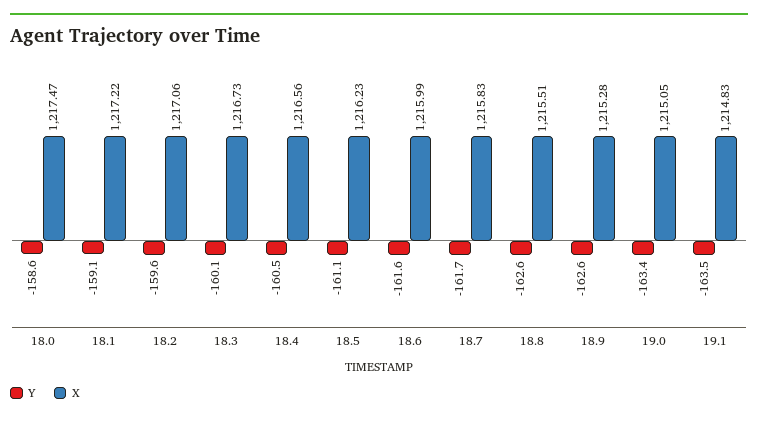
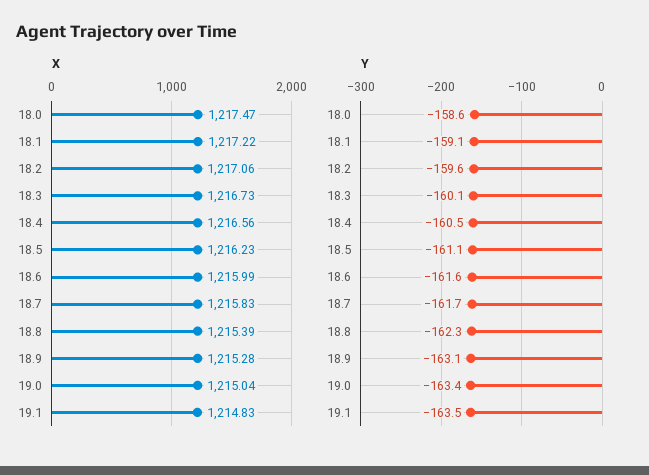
Y, 18.8: -162.6 -> -162.3
X, 18.8: 1215.51 -> 1215.39
Y, 18.9: -162.6 -> -163.1
X, 19.0: 1215.05 -> 1215.04

